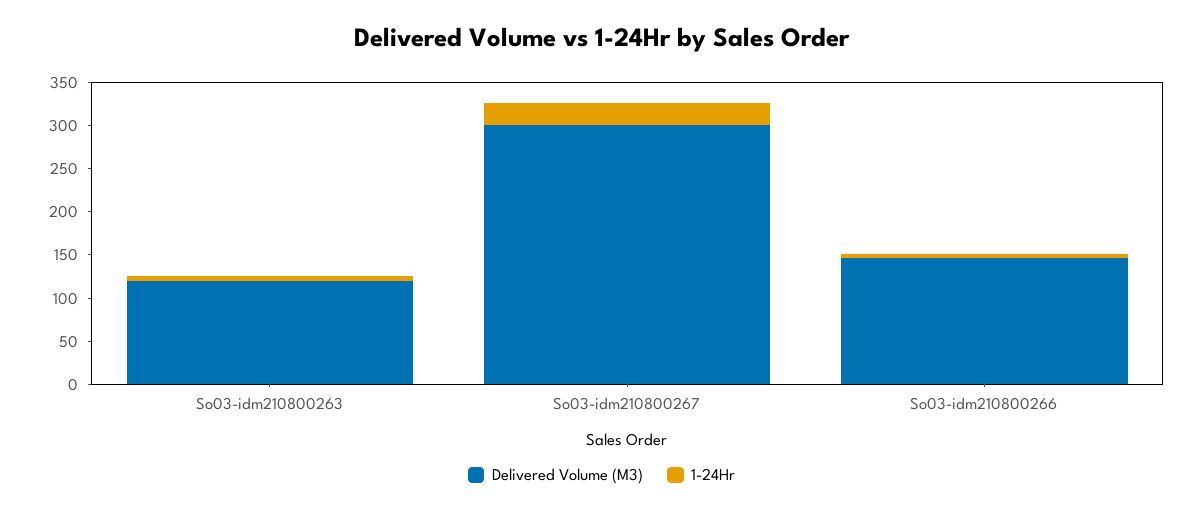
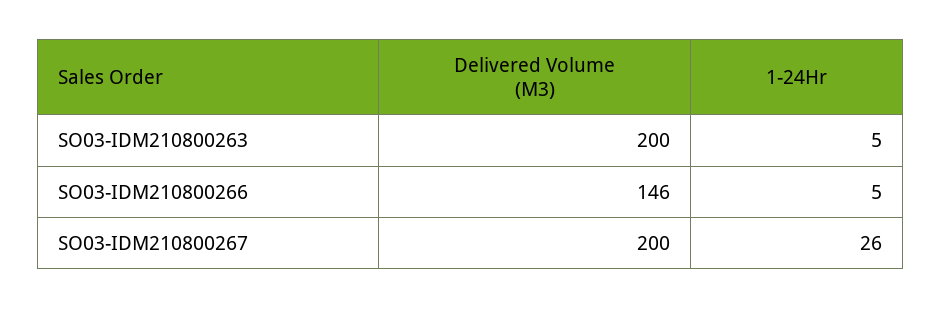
Delivered Volume (M3), So03-idm210800263: 120 -> 200
Delivered Volume (M3), So03-idm210800267: 300 -> 200

